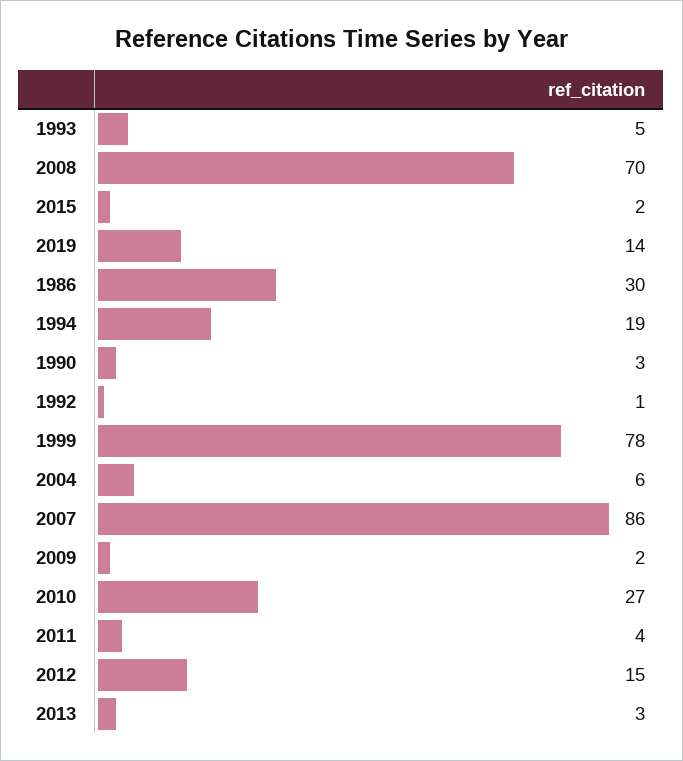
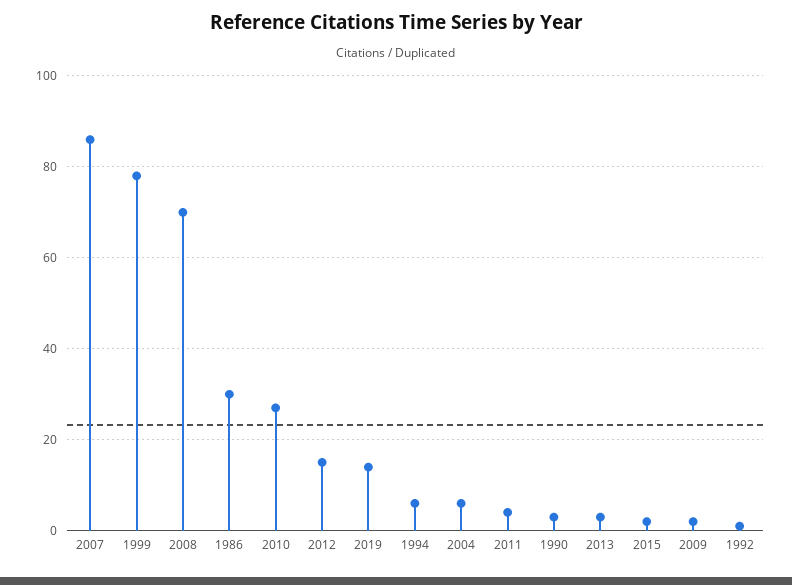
1993: 5 -> none
1994: 19 -> 5

